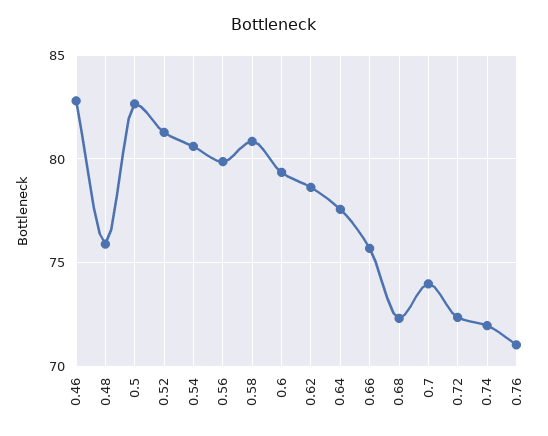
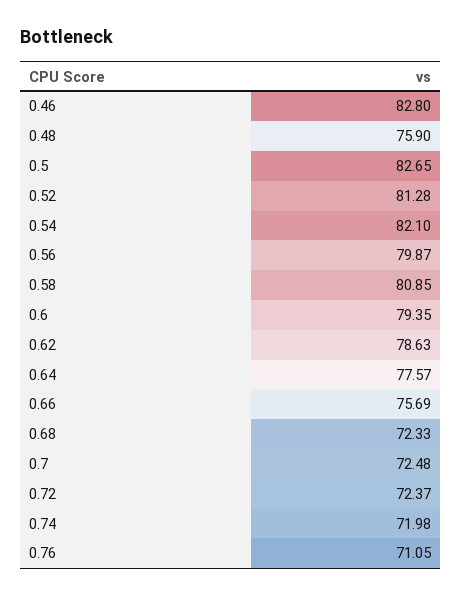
0.54: 80.5 -> 82.1
0.7: 74 -> 72.48

